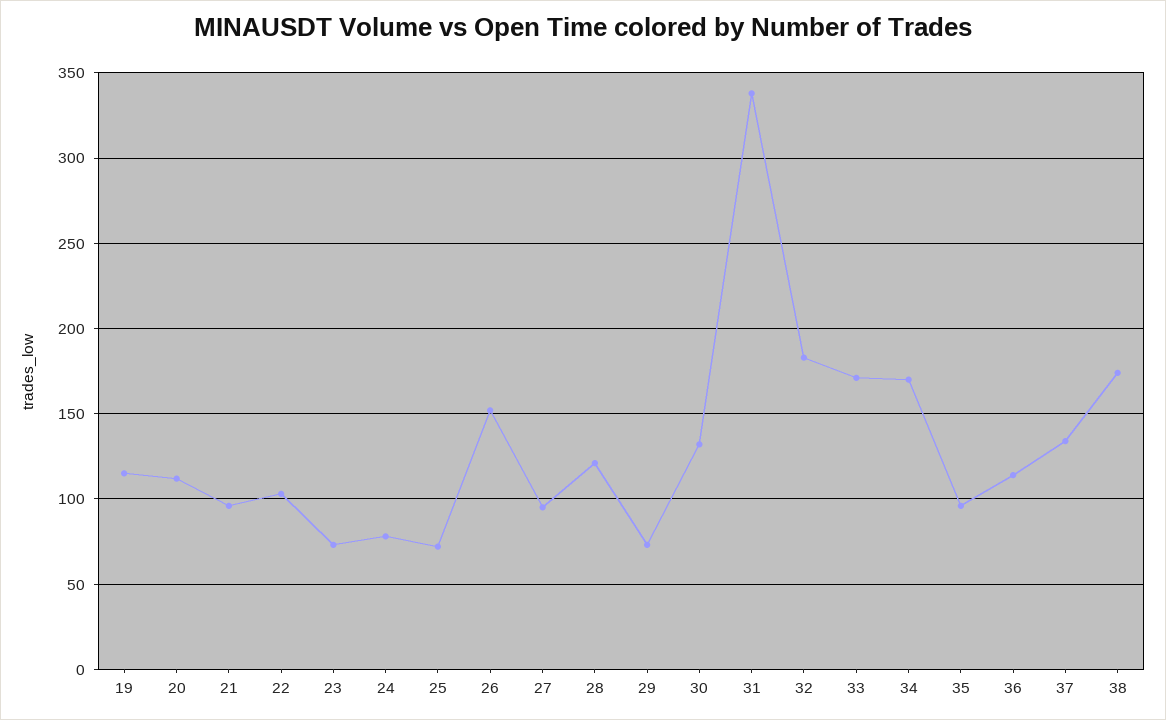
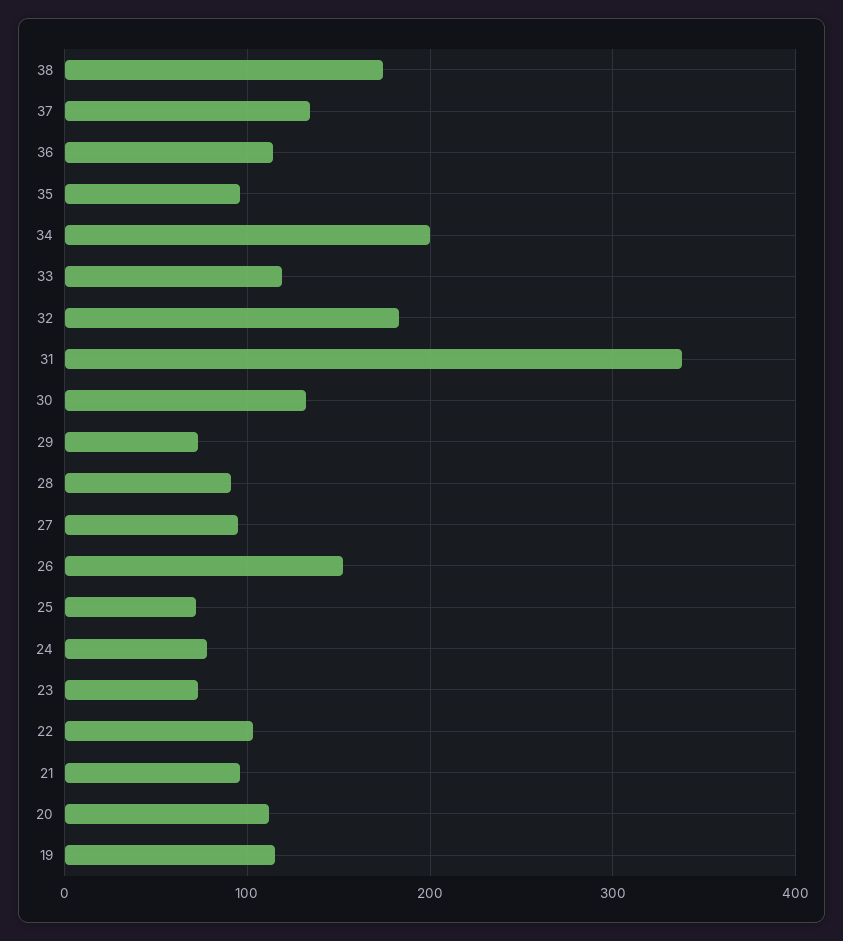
28: 120 -> 90
33: 170 -> 120
34: 170 -> 200

